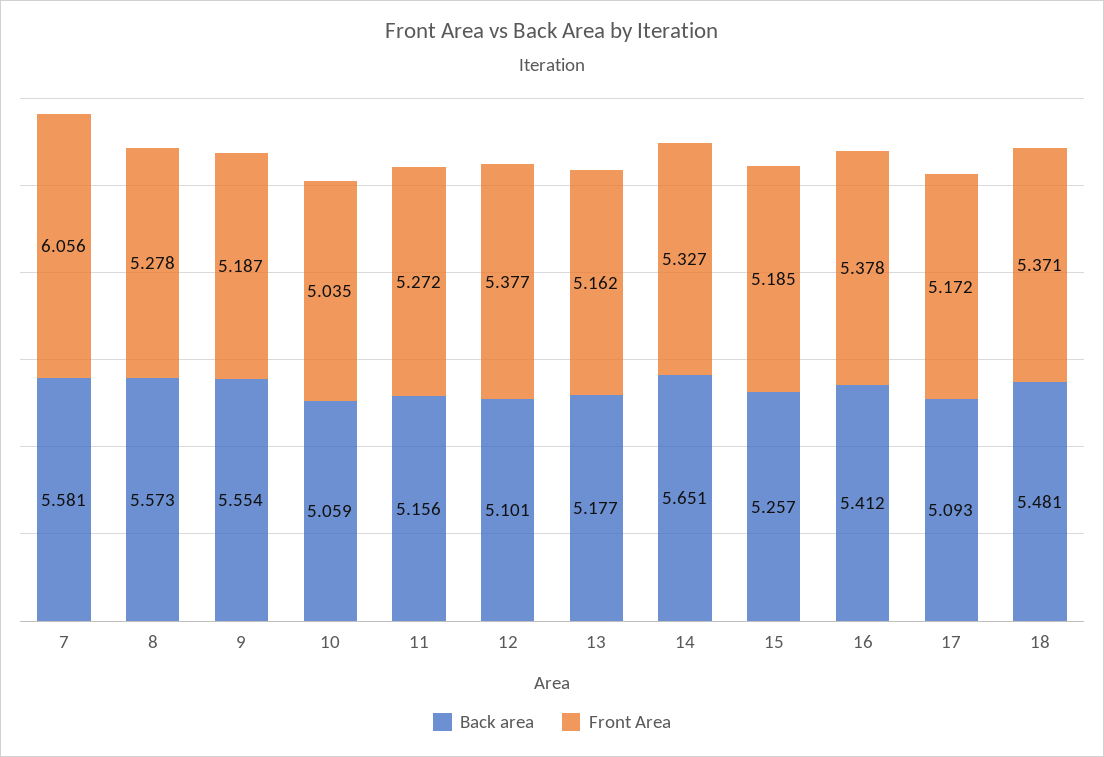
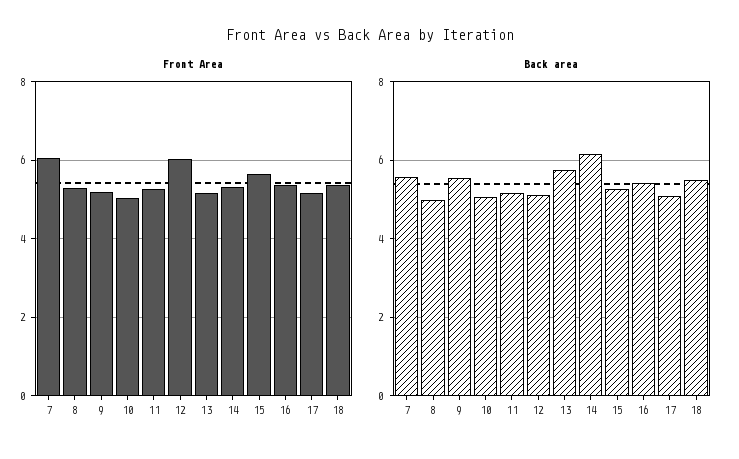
Back area, 8: 5.573 -> 5
Front Area, 12: 5.377 -> 6
Back area, 13: 5.177 -> 5.8
Back area, 14: 5.651 -> 6.2
Front Area, 15: 5.185 -> 5.6

